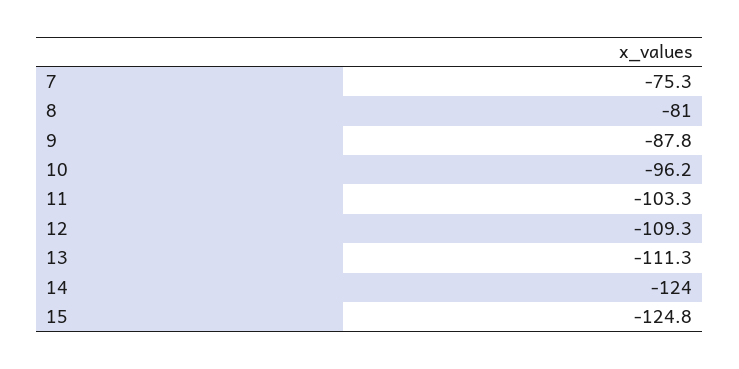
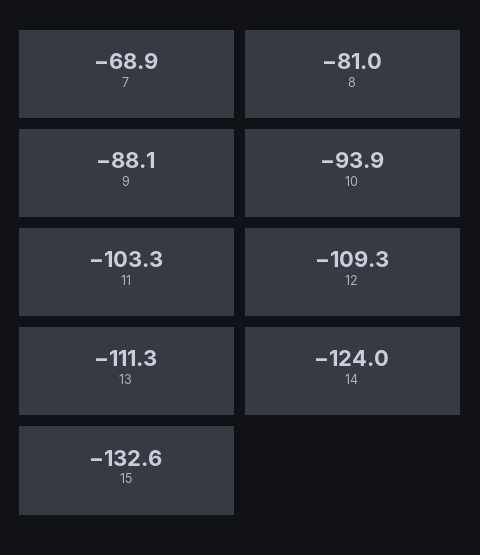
7: -75.3 -> -68.9
9: -87.8 -> -88.1
10: -96.2 -> -93.9
15: -124.8 -> -132.6

